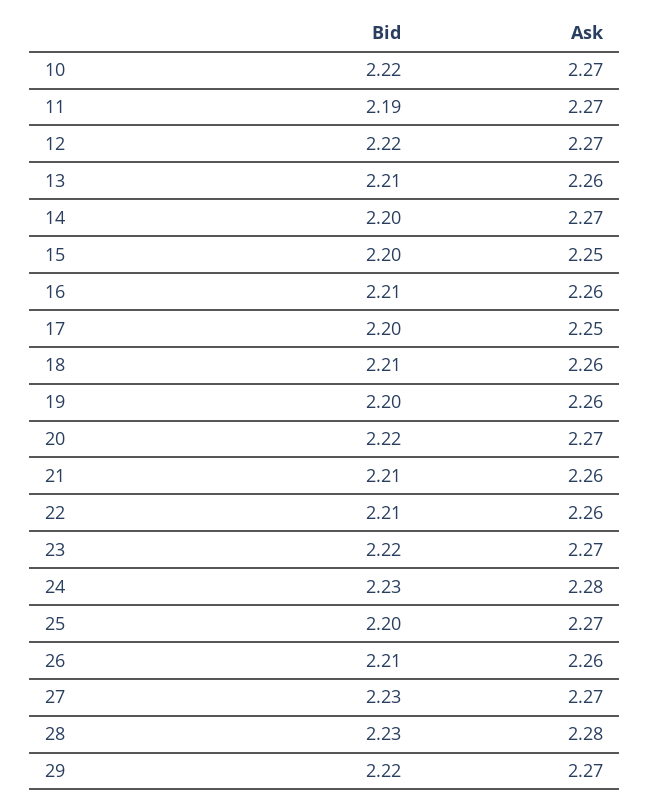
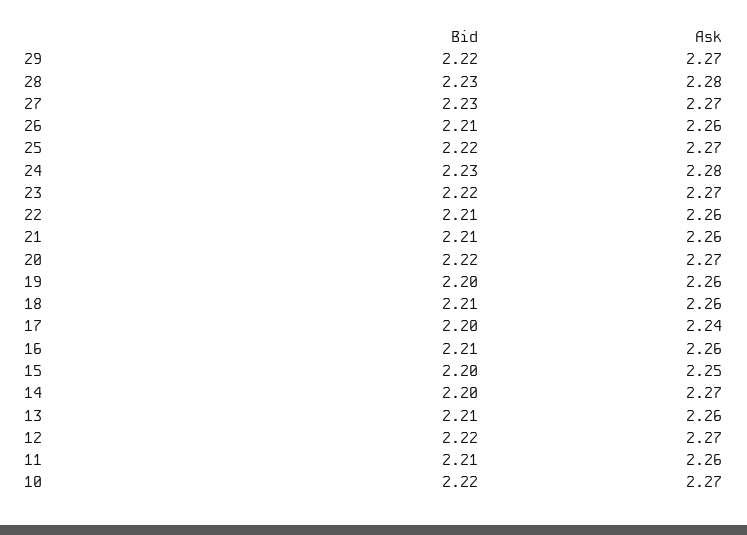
Bid, 11: 2.19 -> 2.21
Ask, 11: 2.27 -> 2.26
Ask, 17: 2.25 -> 2.24
Bid, 25: 2.2 -> 2.22

